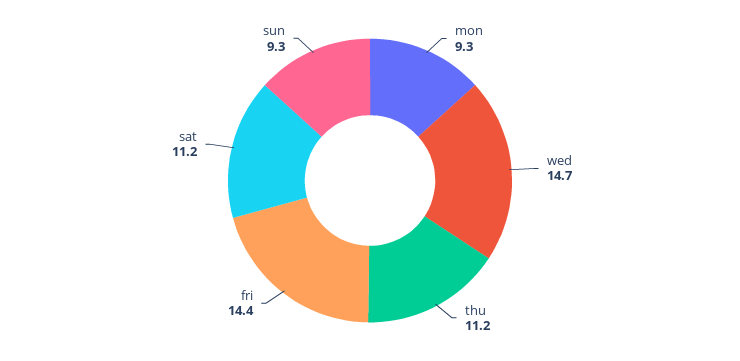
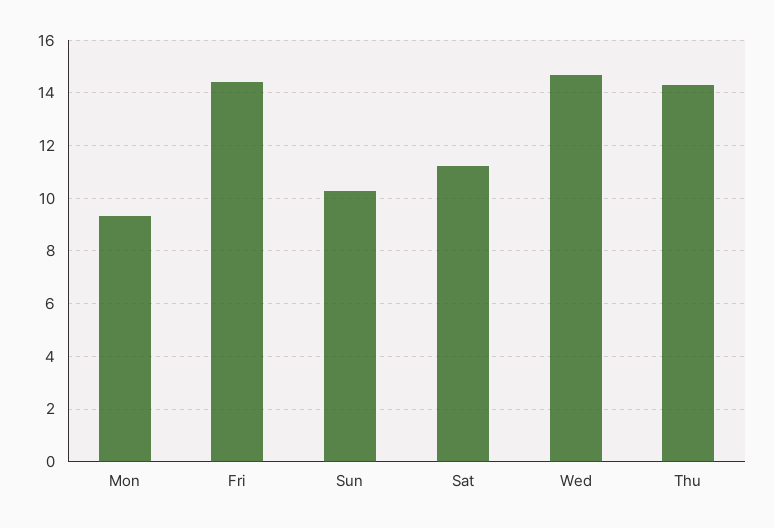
thu: 11.2 -> 14.25
sun: 9.3 -> 10.25

